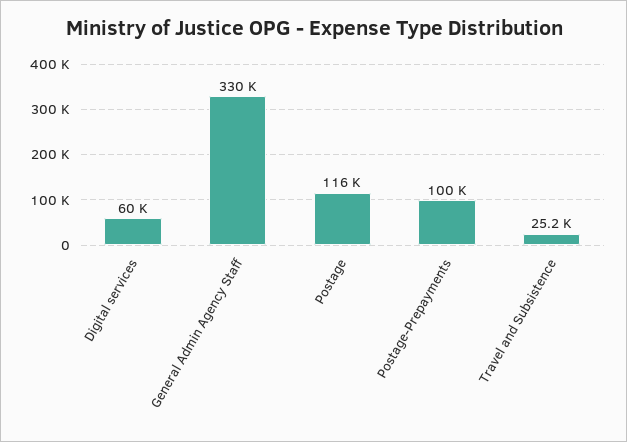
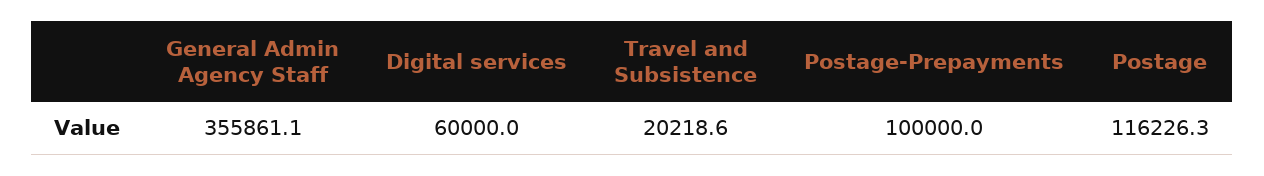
General Admin Agency Staff: 330000 -> 355861.1
Travel and Subsistence: 25200 -> 20218.6

